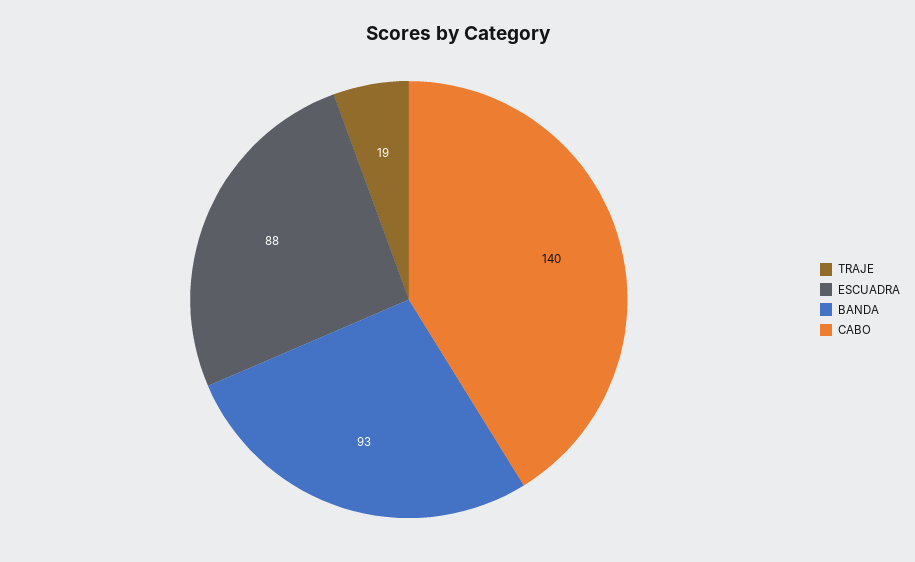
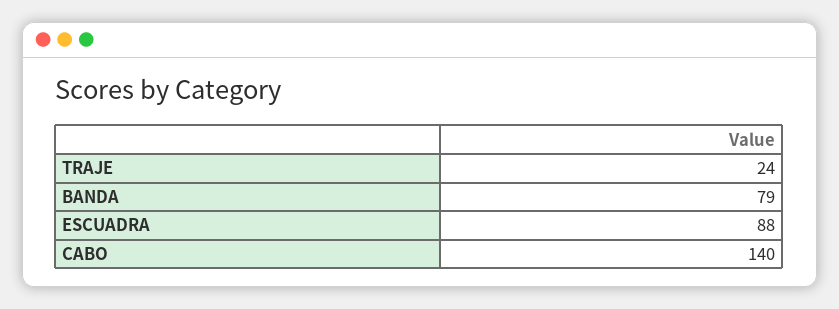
TRAJE: 19 -> 24
BANDA: 93 -> 79

